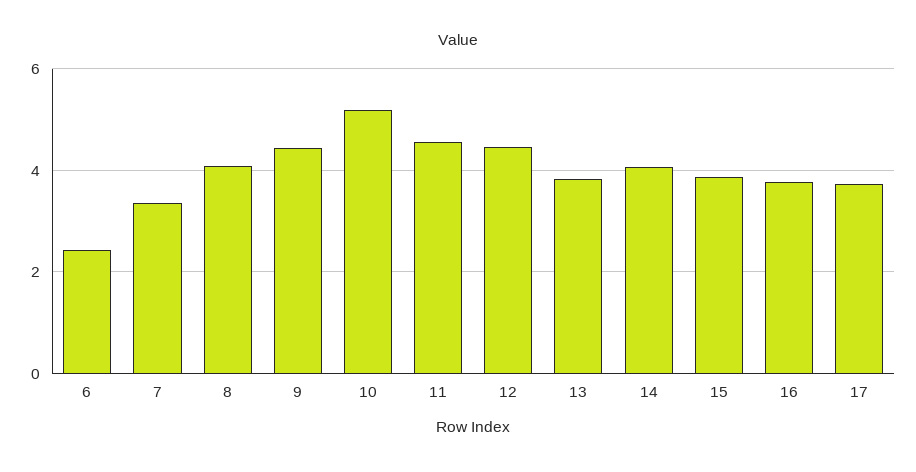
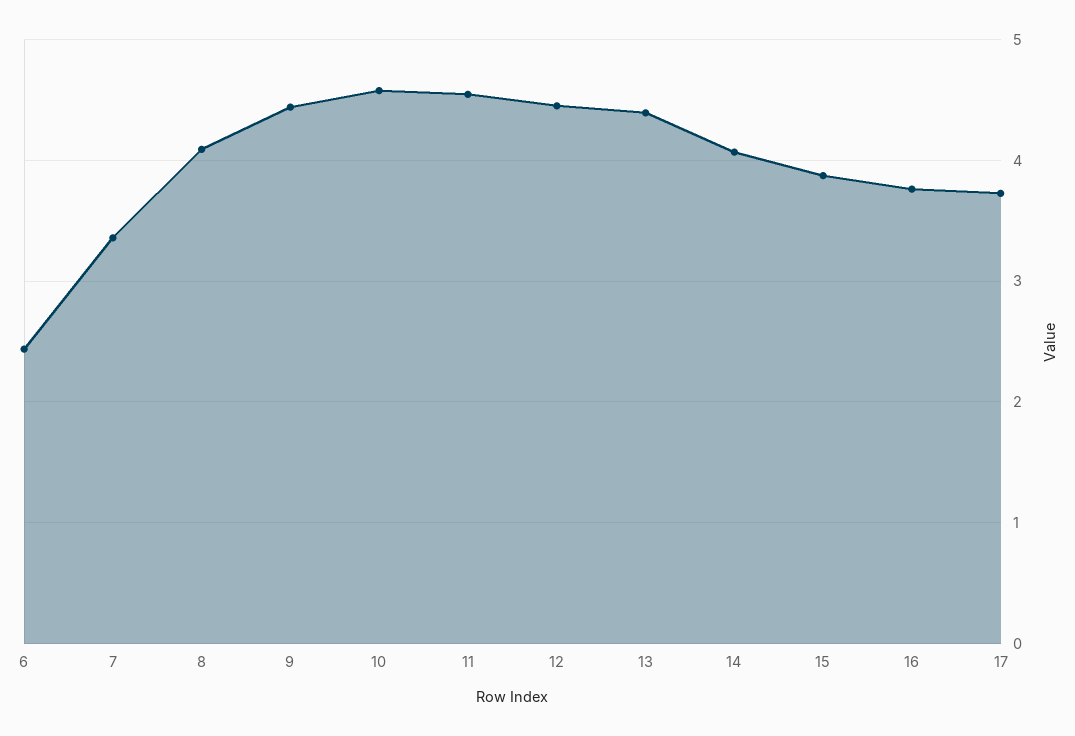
10: 5.2 -> 4.6
13: 3.8 -> 4.4

